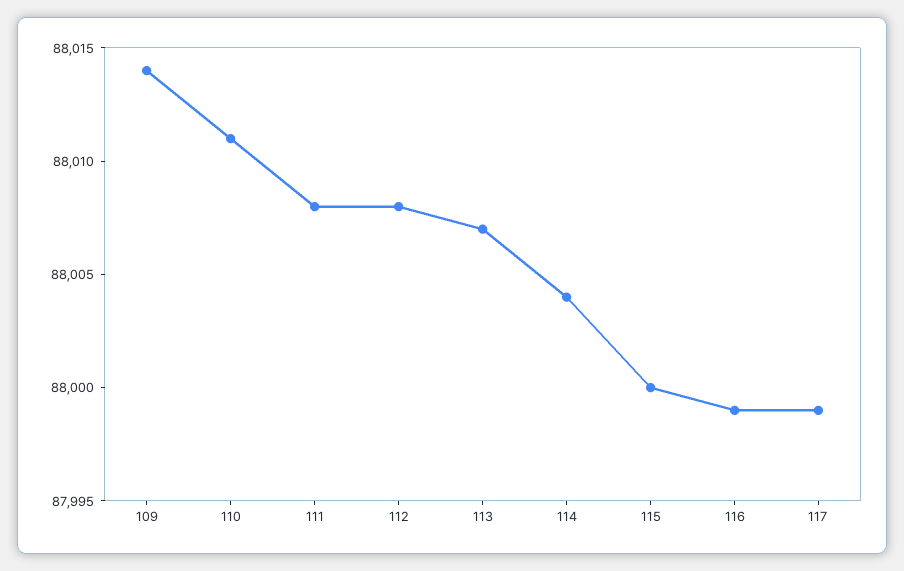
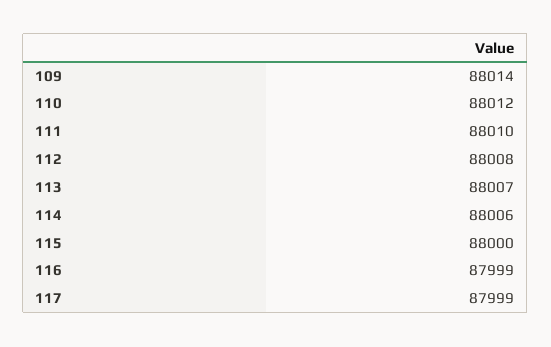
110: 88011 -> 88012
111: 88008 -> 88010
114: 88004 -> 88006

